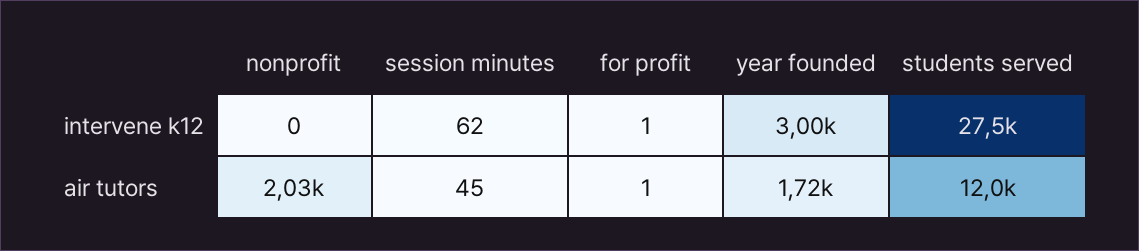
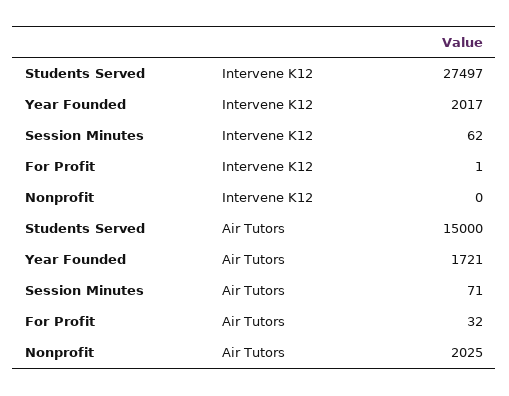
year founded, intervene k12: 3000 -> 2017
session minutes, air tutors: 45 -> 71
for profit, air tutors: 1 -> 32
students served, air tutors: 12000 -> 15000

